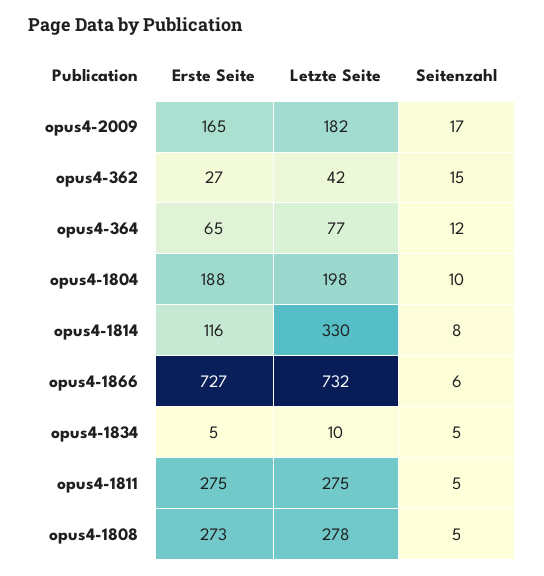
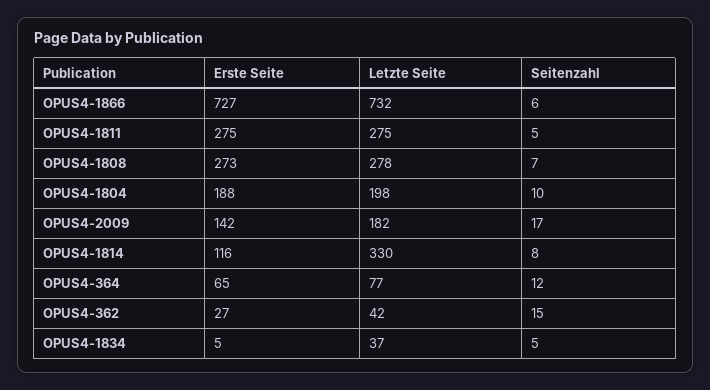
Erste Seite, opus4-2009: 165 -> 142
Letzte Seite, opus4-1834: 10 -> 37
Seitenzahl, opus4-1808: 5 -> 7

